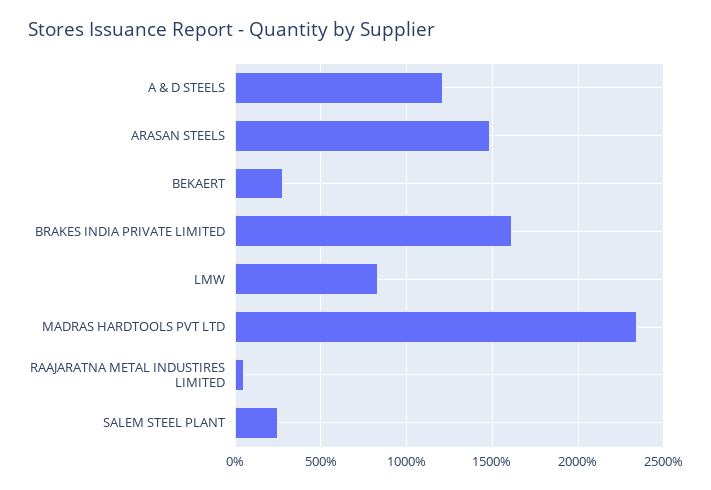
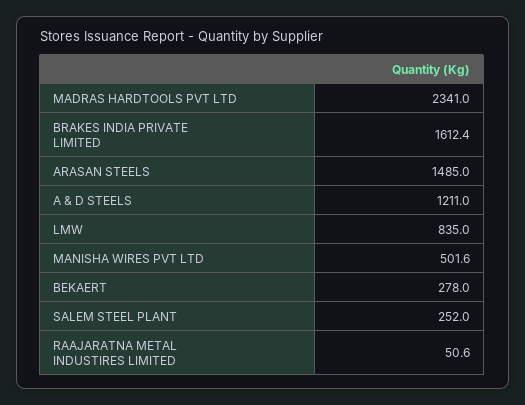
MANISHA WIRES PVT LTD: none -> 501.6

